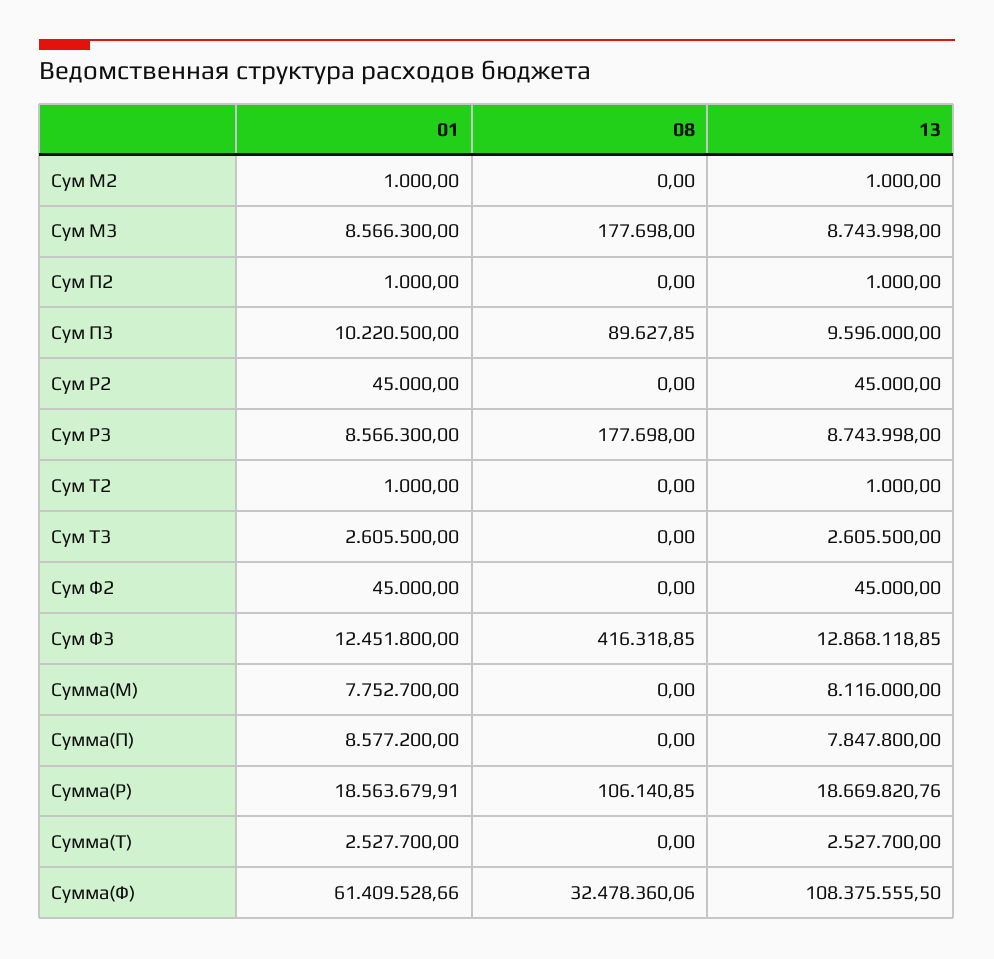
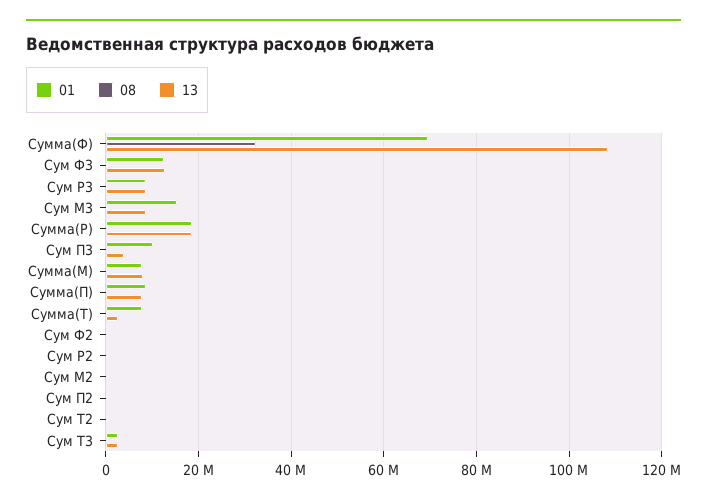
01, Сум М3: 8566300 -> 16000000
13, Сум П3: 9596000 -> 4000000
01, Сумма(Т): 2527700 -> 8000000
01, Сумма(Ф): 61409528.66 -> 70000000

